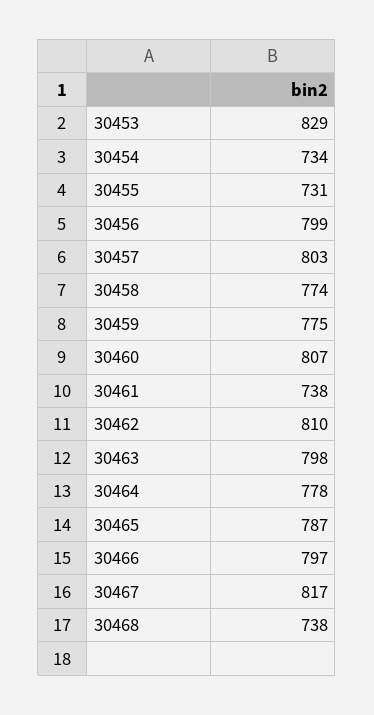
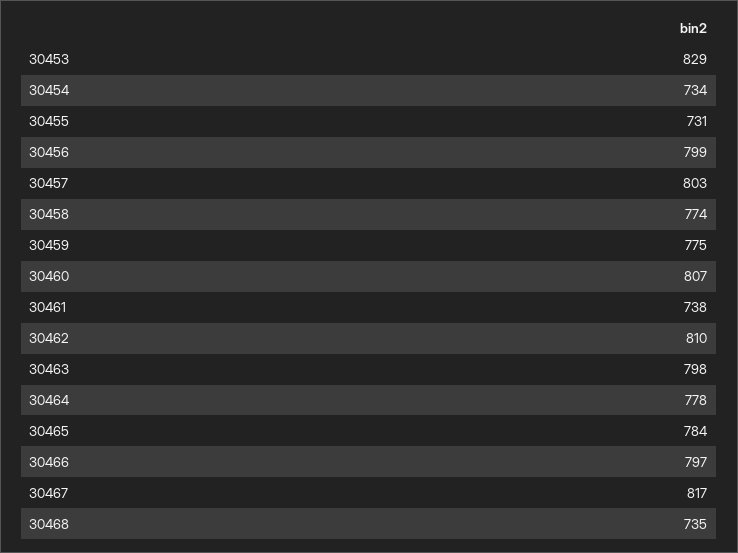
30465: 787 -> 784
30468: 738 -> 735

